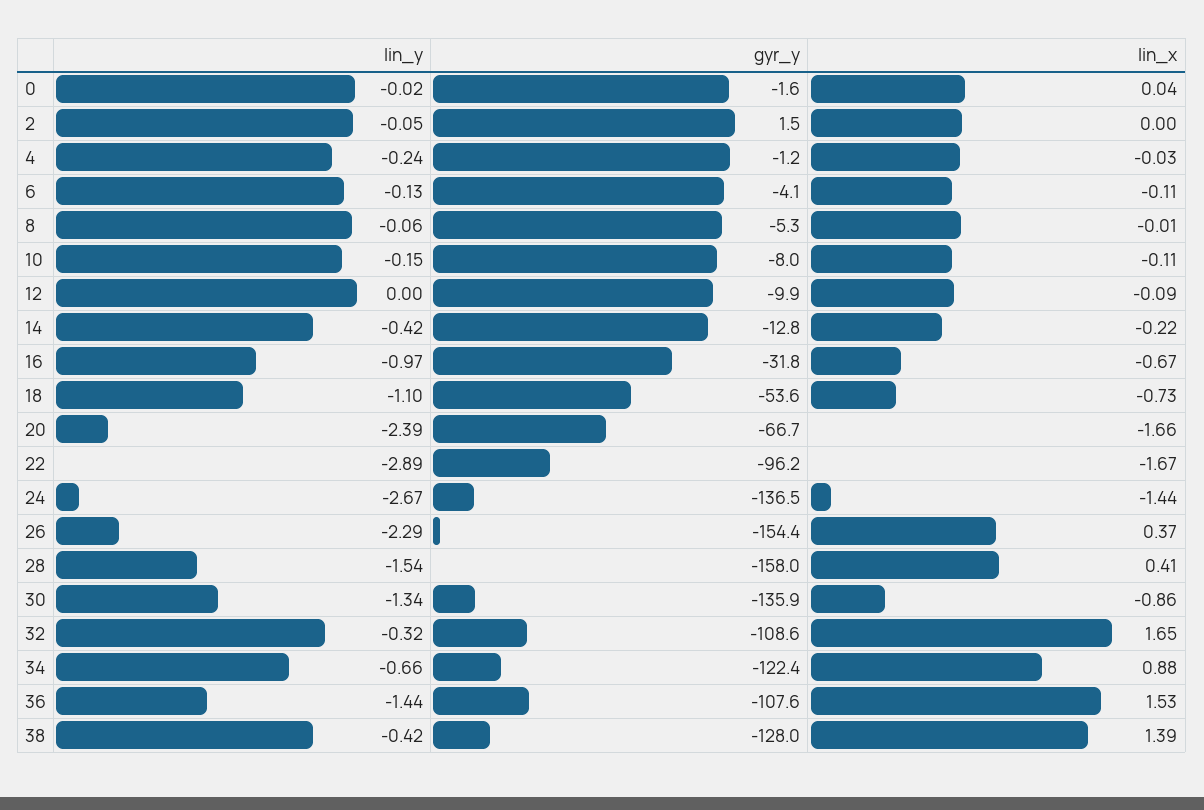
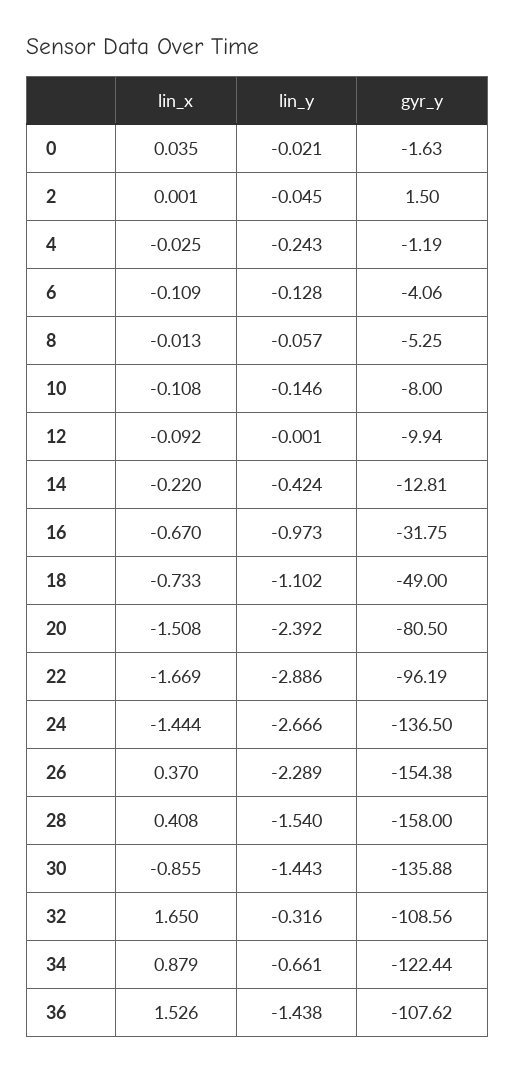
gyr_y, 18: -53.6 -> -49
gyr_y, 20: -66.7 -> -80.5
lin_x, 20: -1.66 -> -1.508
lin_y, 30: -1.34 -> -1.443
lin_y, 38: -0.42 -> none
gyr_y, 38: -128 -> none
lin_x, 38: 1.39 -> none

